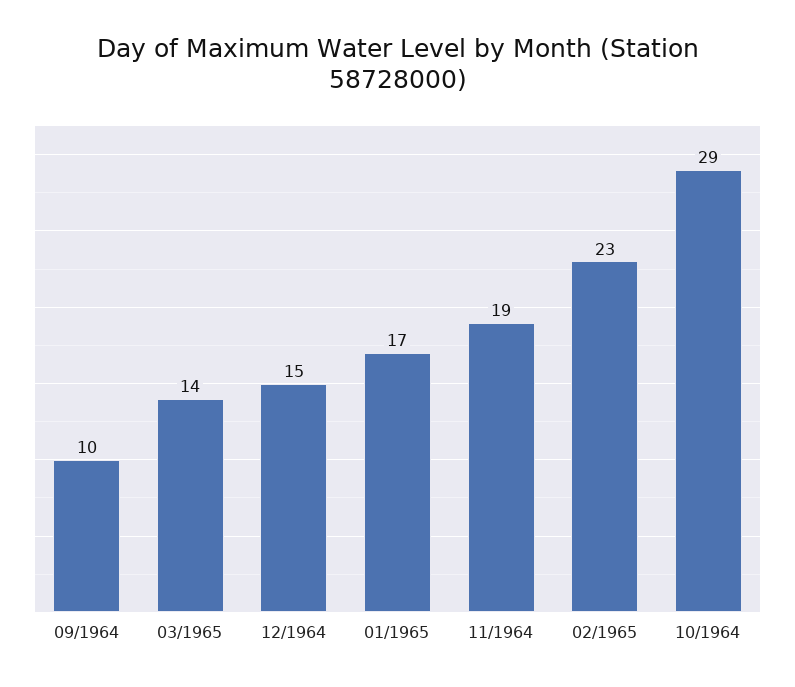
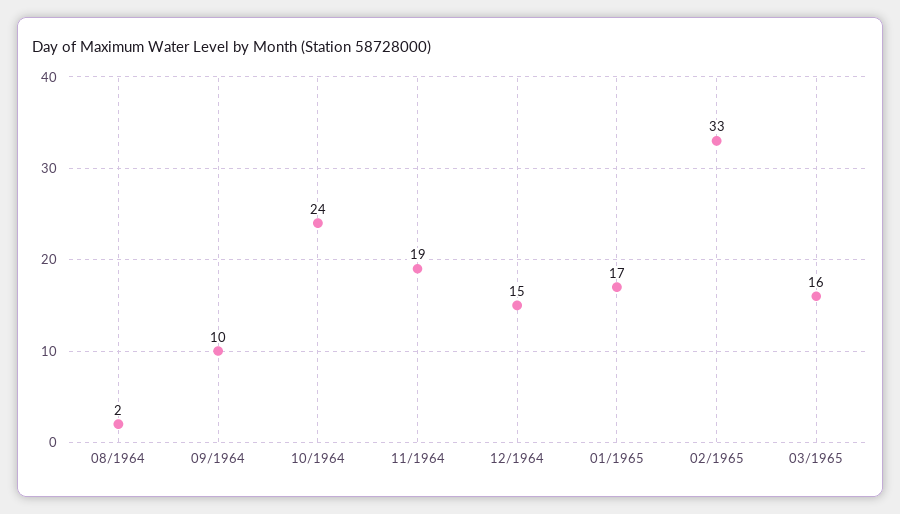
03/1965: 14 -> 16
02/1965: 23 -> 33
10/1964: 29 -> 24
08/1964: none -> 2

